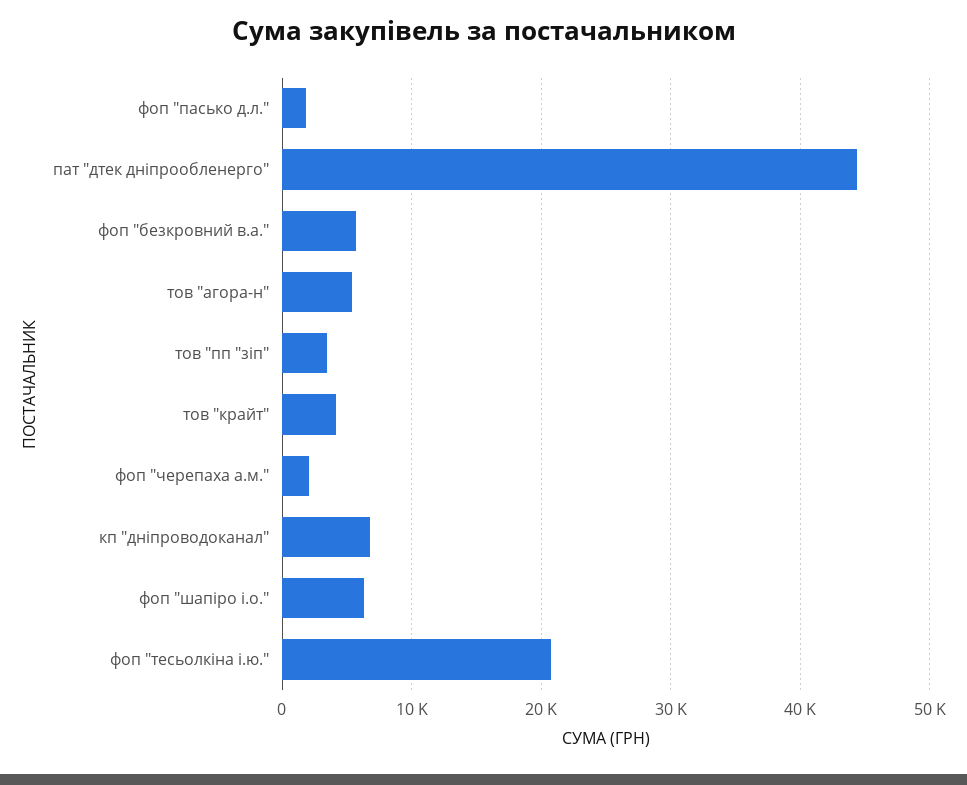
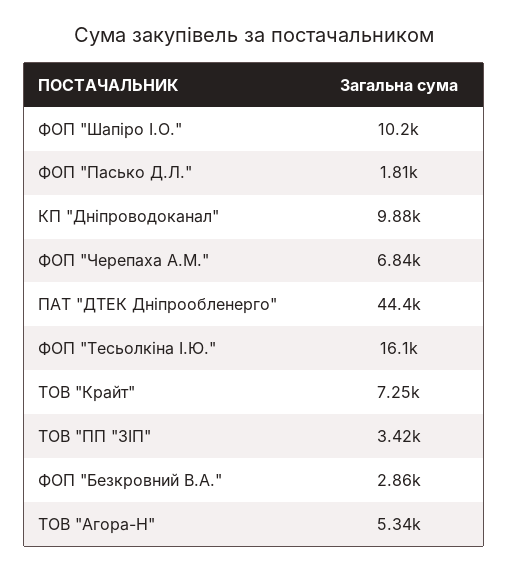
фоп "безкровний в.а.": 6000 -> 2860
тов "крайт": 4000 -> 7250
фоп "черепаха а.м.": 2000 -> 6840
кп "дніпроводоканал": 7000 -> 9880
фоп "шапіро і.о.": 6000 -> 10200
фоп "тесьолкіна і.ю.": 21000 -> 16100

